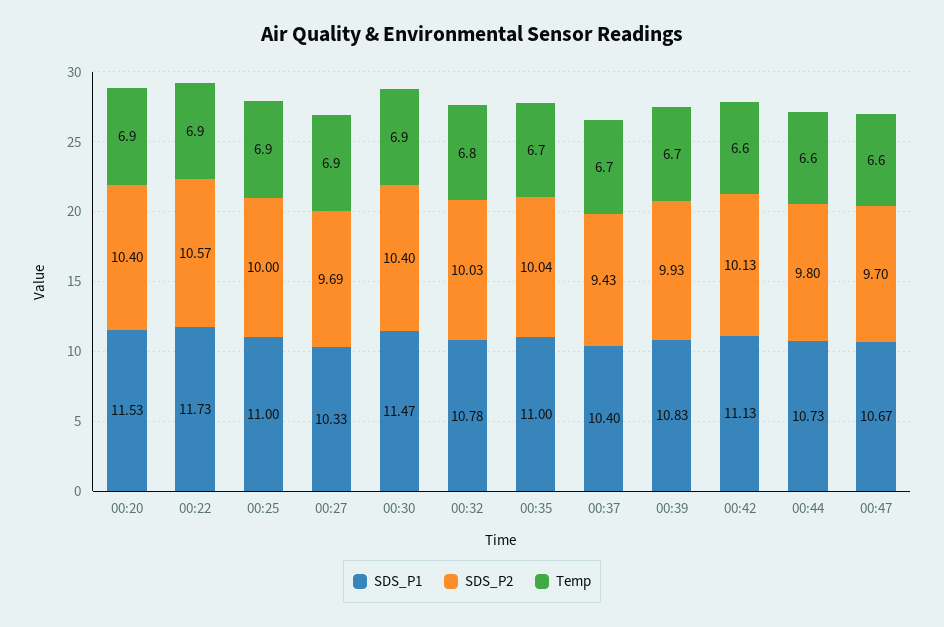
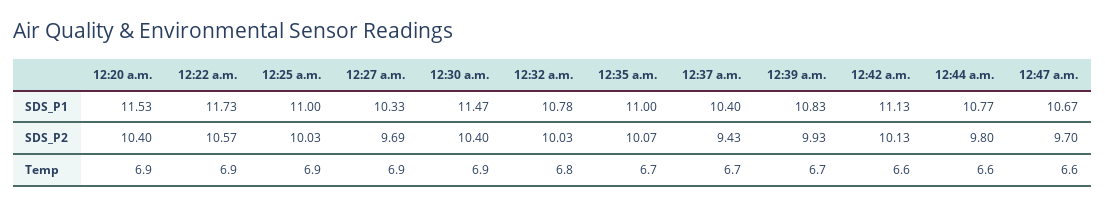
SDS_P2, 00:25: 10 -> 10.03
SDS_P2, 00:35: 10.04 -> 10.07
SDS_P1, 00:44: 10.73 -> 10.77

